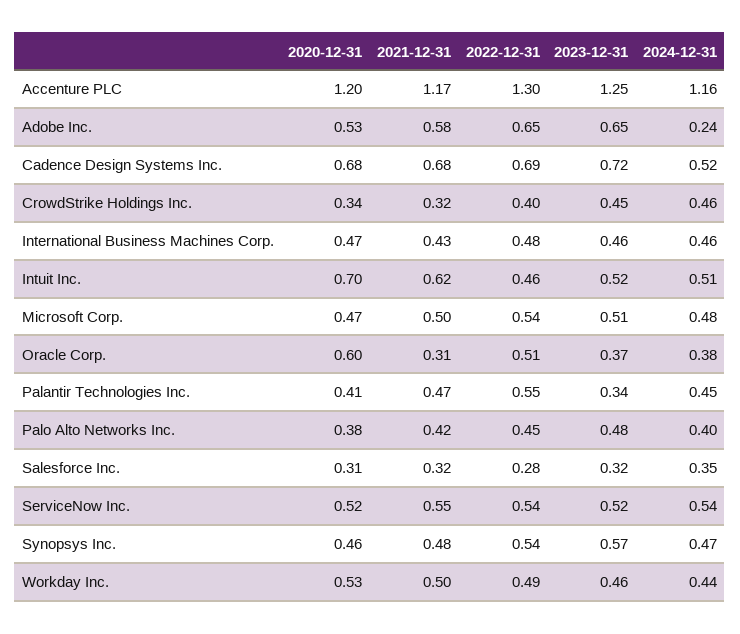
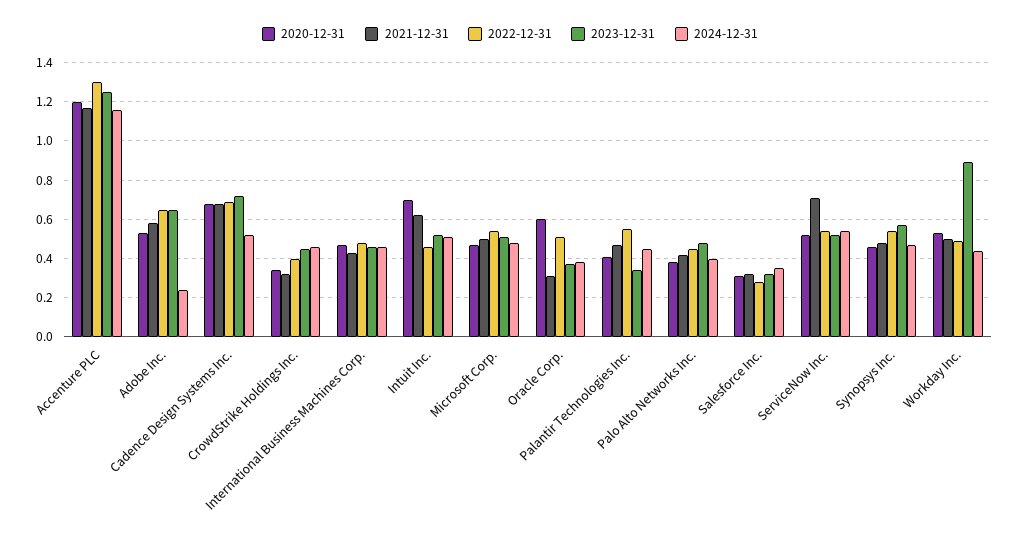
2021-12-31, ServiceNow Inc.: 0.55 -> 0.7
2023-12-31, Workday Inc.: 0.46 -> 0.9

